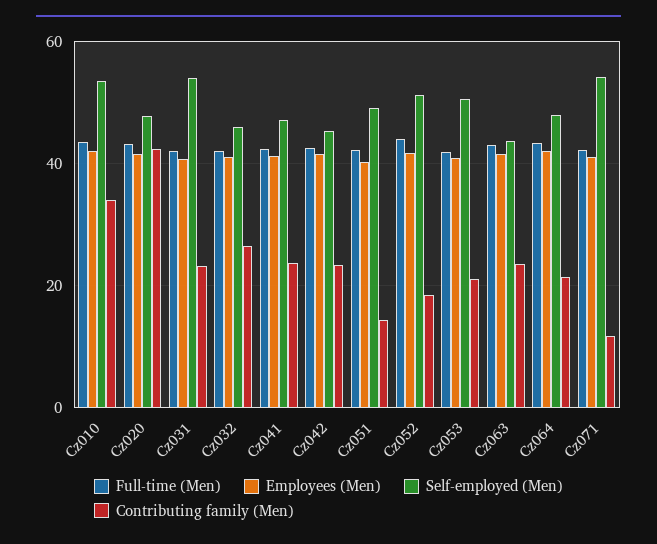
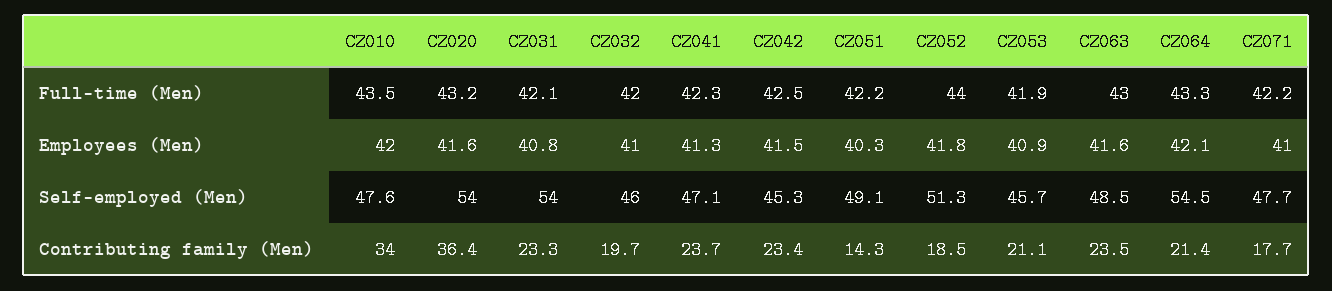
Self-employed (Men), Cz010: 54 -> 47.6
Self-employed (Men), Cz020: 48 -> 54
Contributing family (Men), Cz020: 42 -> 36.4
Contributing family (Men), Cz032: 26 -> 19.7
Self-employed (Men), Cz053: 50 -> 45.7
Self-employed (Men), Cz063: 44 -> 48.5
Self-employed (Men), Cz064: 48 -> 54.5
Self-employed (Men), Cz071: 54 -> 47.7
Contributing family (Men), Cz071: 12 -> 17.7

